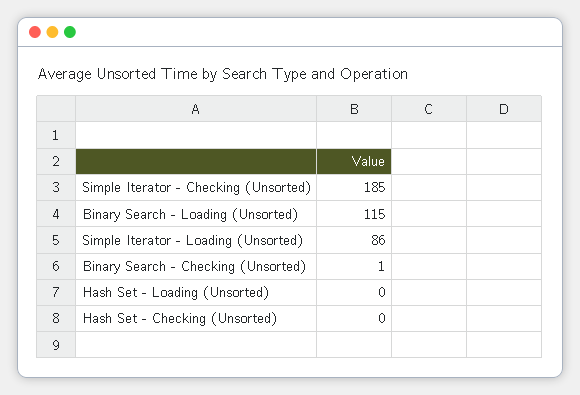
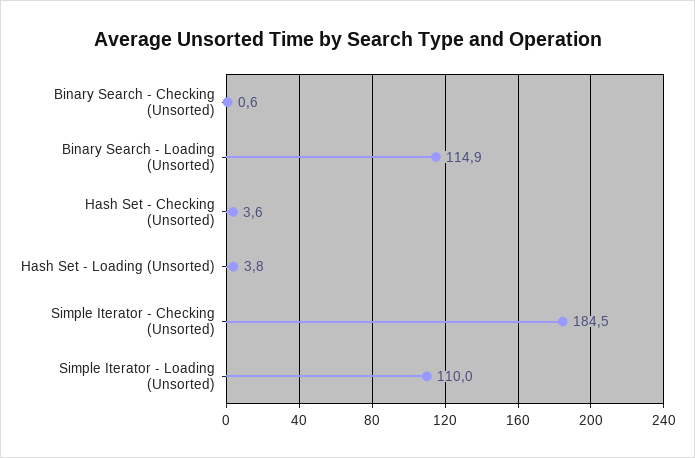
Simple Iterator - Loading (Unsorted): 86 -> 110
Hash Set - Loading (Unsorted): 0 -> 3.8
Hash Set - Checking (Unsorted): 0 -> 3.6

